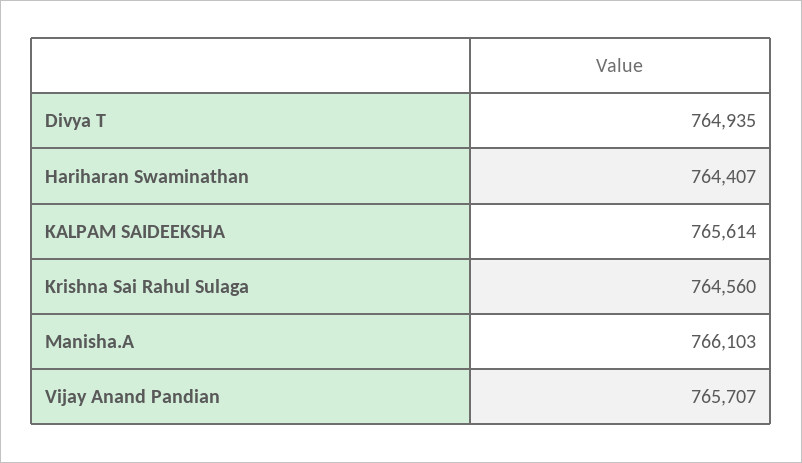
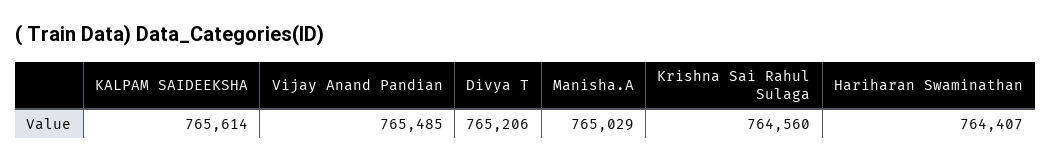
Divya T: 764935 -> 765206
Manisha.A: 766103 -> 765029
Vijay Anand Pandian: 765707 -> 765485

